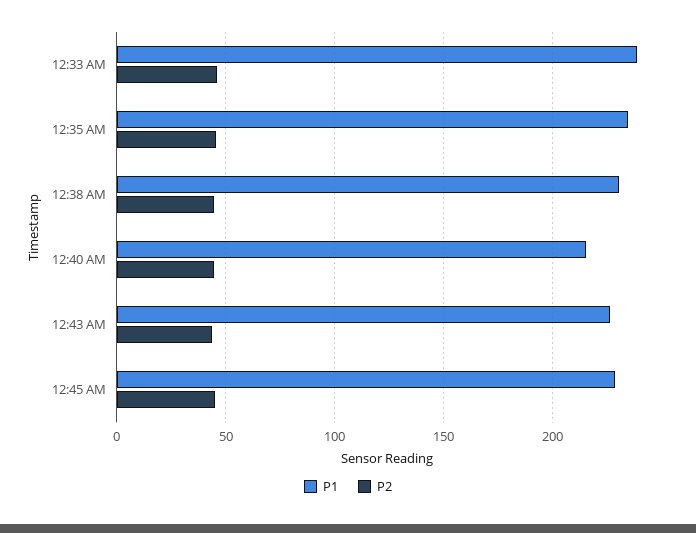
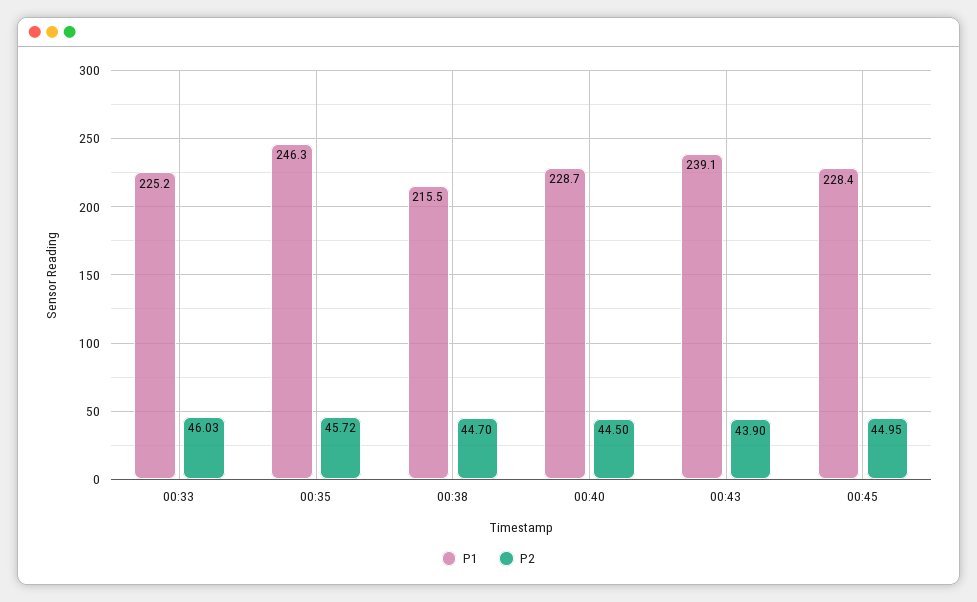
P1, 12:33 AM: 240 -> 225.2
P1, 12:35 AM: 235 -> 246.3
P1, 12:38 AM: 230 -> 215.5
P1, 12:40 AM: 215 -> 228.7
P1, 12:43 AM: 225 -> 239.1

